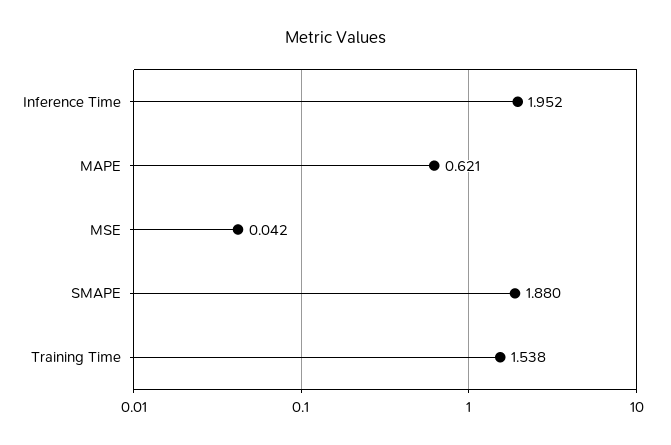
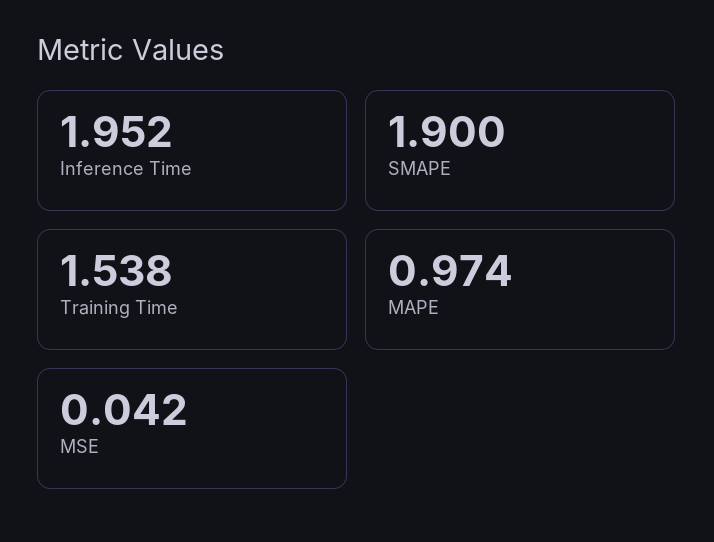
MAPE: 0.621 -> 0.974
SMAPE: 1.88 -> 1.9

